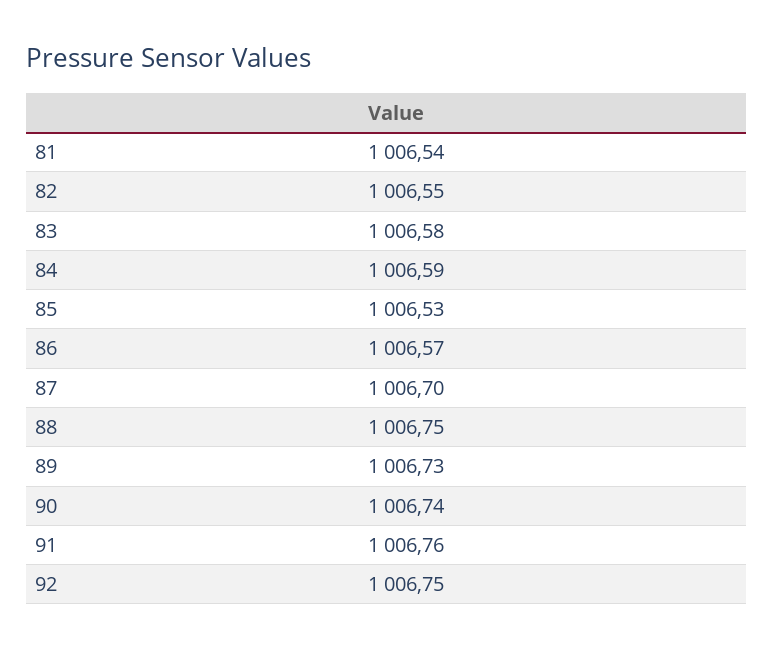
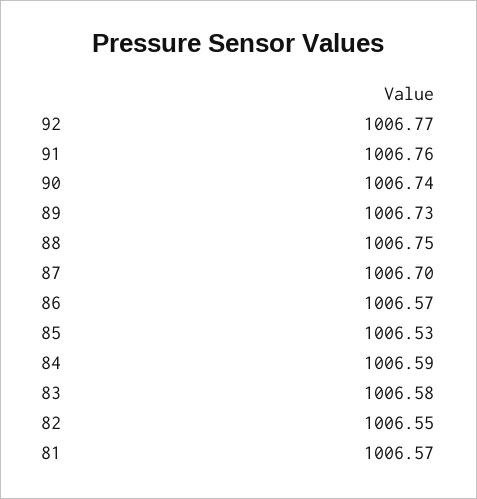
81: 1006.54 -> 1006.57
92: 1006.75 -> 1006.77

